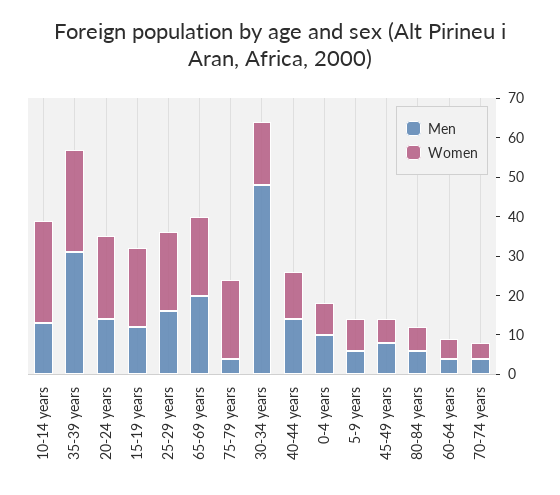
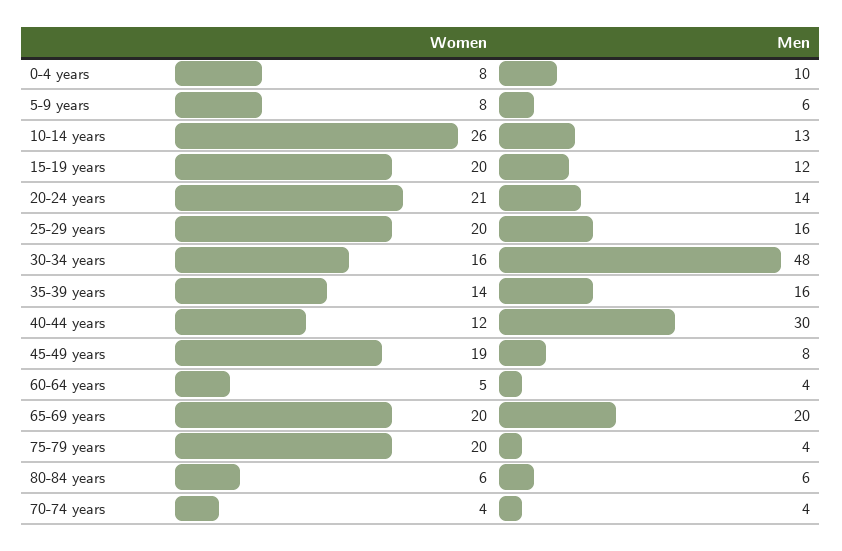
Men, 35-39 years: 30 -> 16
Women, 35-39 years: 25 -> 14
Men, 40-44 years: 15 -> 30
Women, 45-49 years: 5 -> 19

